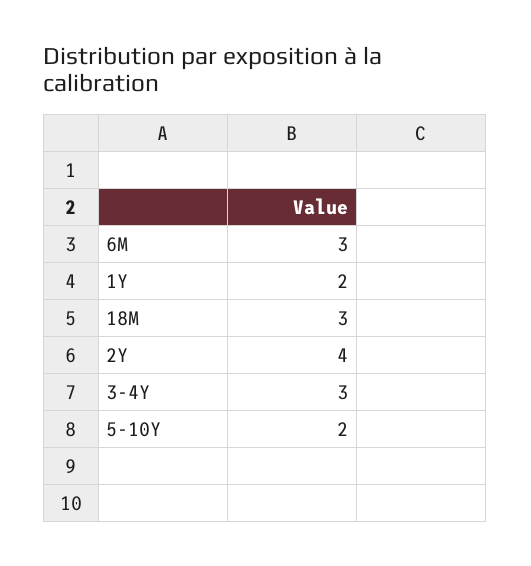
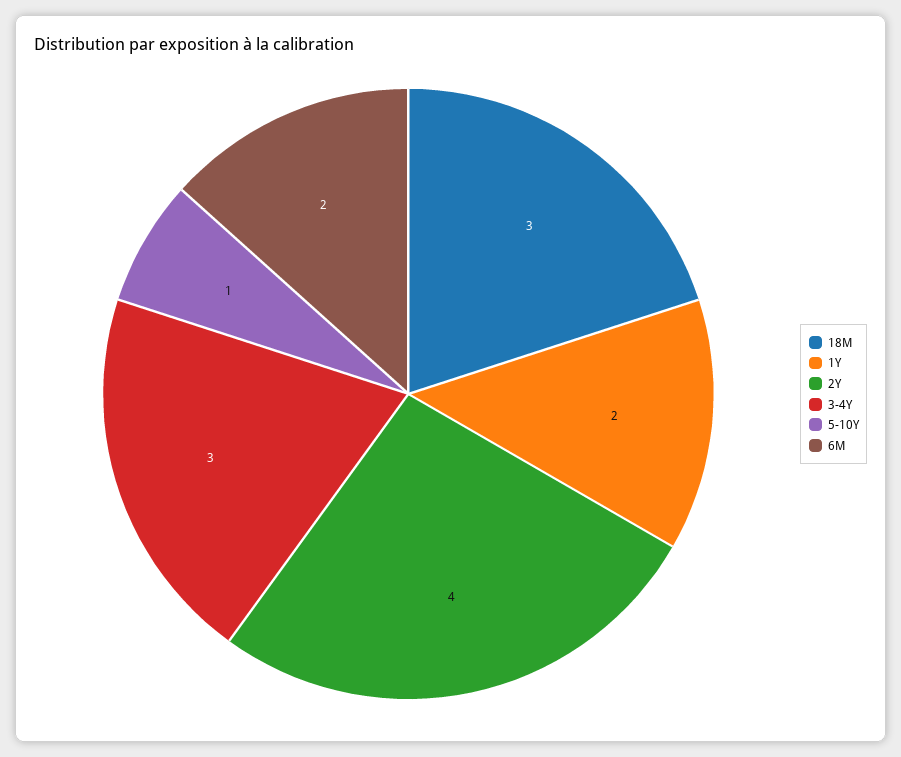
6M: 3 -> 2
5-10Y: 2 -> 1

